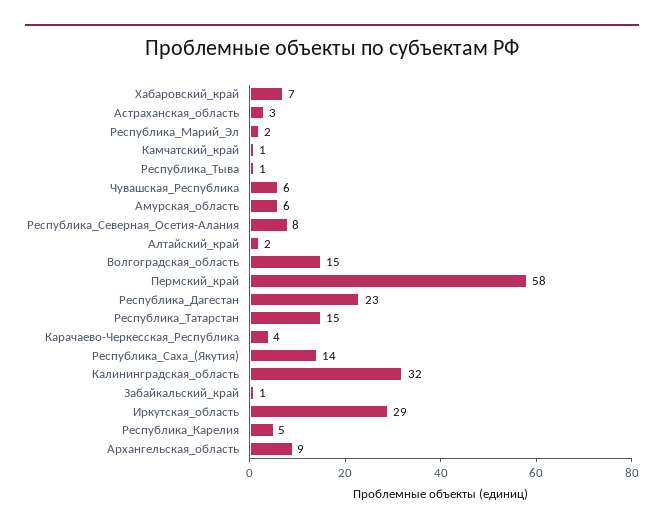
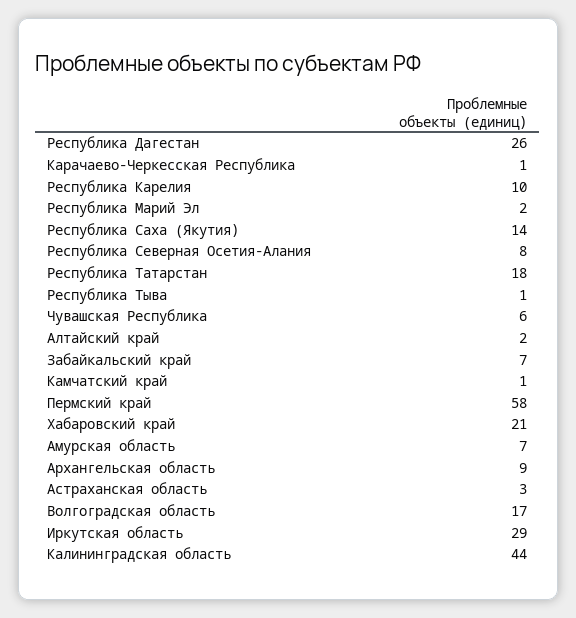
Хабаровский_край: 7 -> 21
Амурская_область: 6 -> 7
Волгоградская_область: 15 -> 17
Республика_Дагестан: 23 -> 26
Республика_Татарстан: 15 -> 18
Карачаево-Черкесская_Республика: 4 -> 1
Калининградская_область: 32 -> 44
Забайкальский_край: 1 -> 7
Республика_Карелия: 5 -> 10

